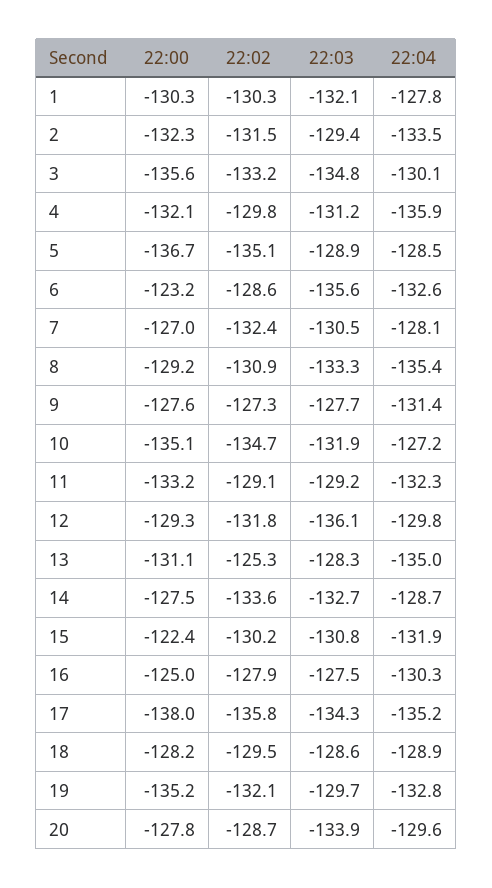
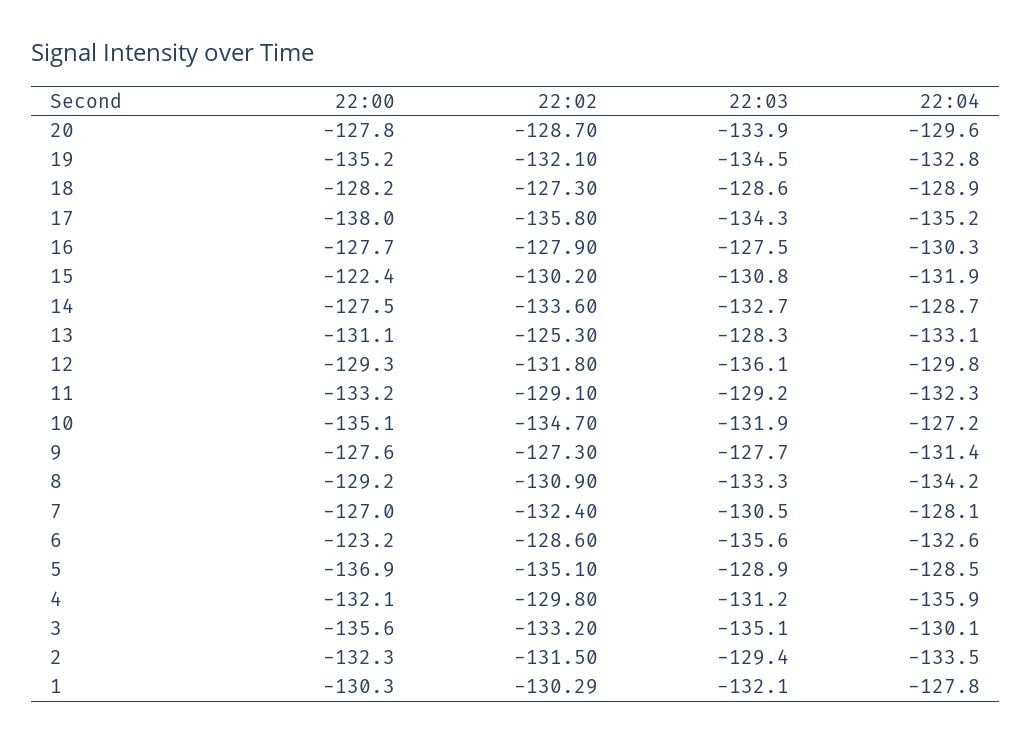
22:03, 3: -134.8 -> -135.1
22:00, 5: -136.7 -> -136.9
22:04, 8: -135.4 -> -134.2
22:04, 13: -135 -> -133.1
22:00, 16: -125 -> -127.7
22:02, 18: -129.5 -> -127.3
22:03, 19: -129.7 -> -134.5

